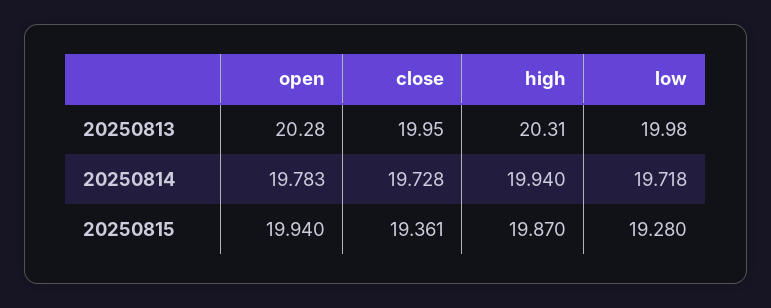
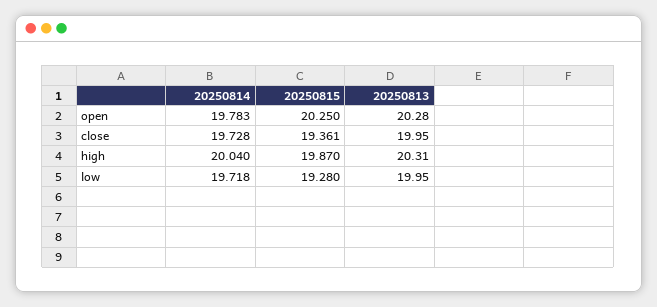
low, 20250813: 19.98 -> 19.95
high, 20250814: 19.94 -> 20.04
open, 20250815: 19.94 -> 20.25

